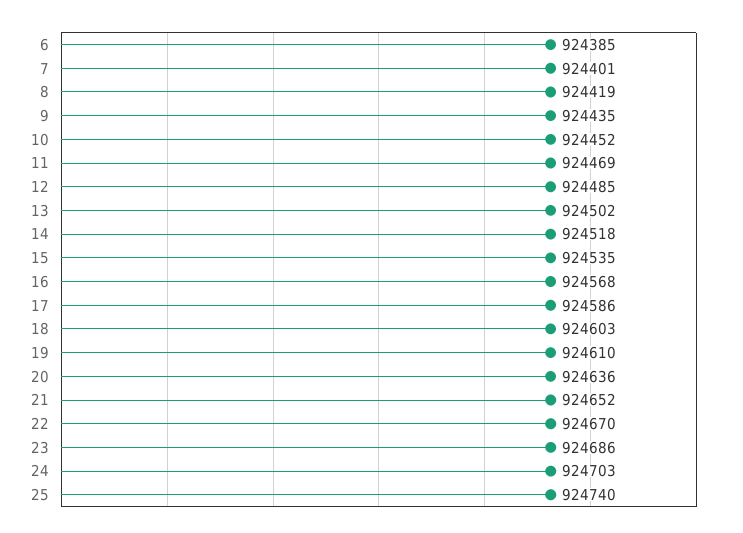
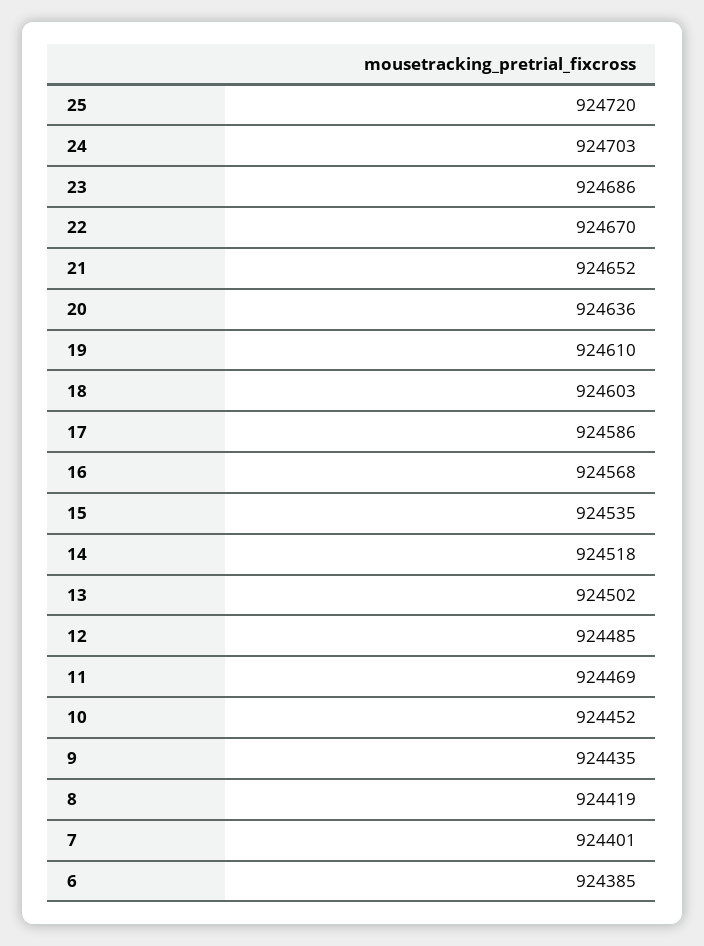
25: 924740 -> 924720

